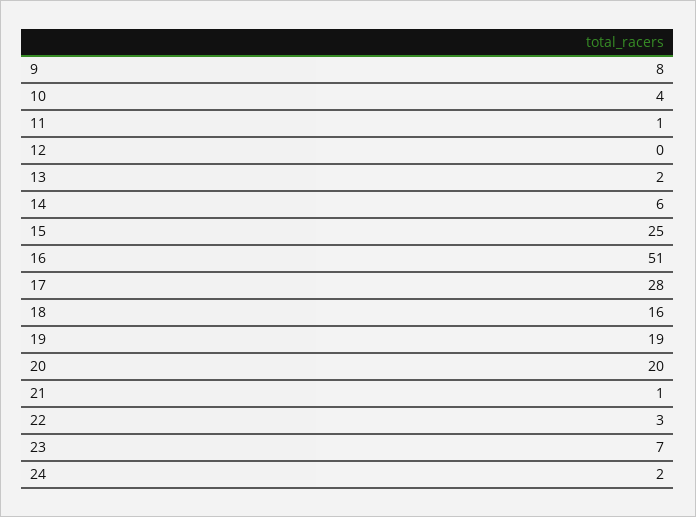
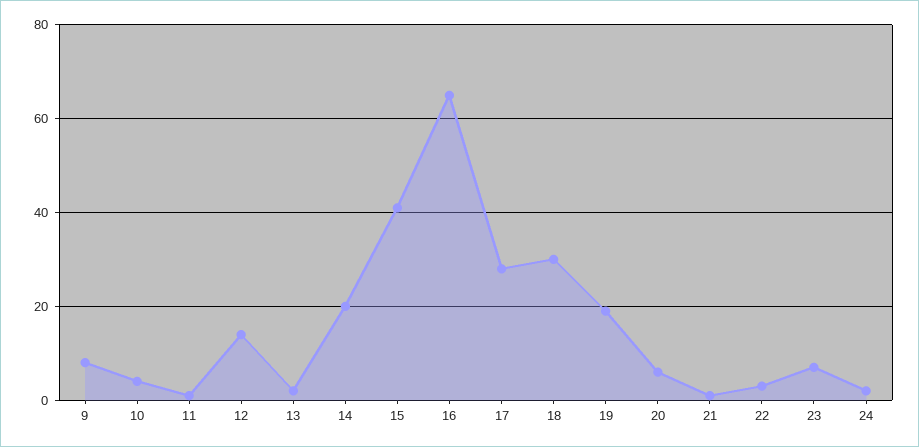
12: 0 -> 15
14: 6 -> 20
15: 25 -> 40
16: 51 -> 65
18: 16 -> 30
20: 20 -> 5

